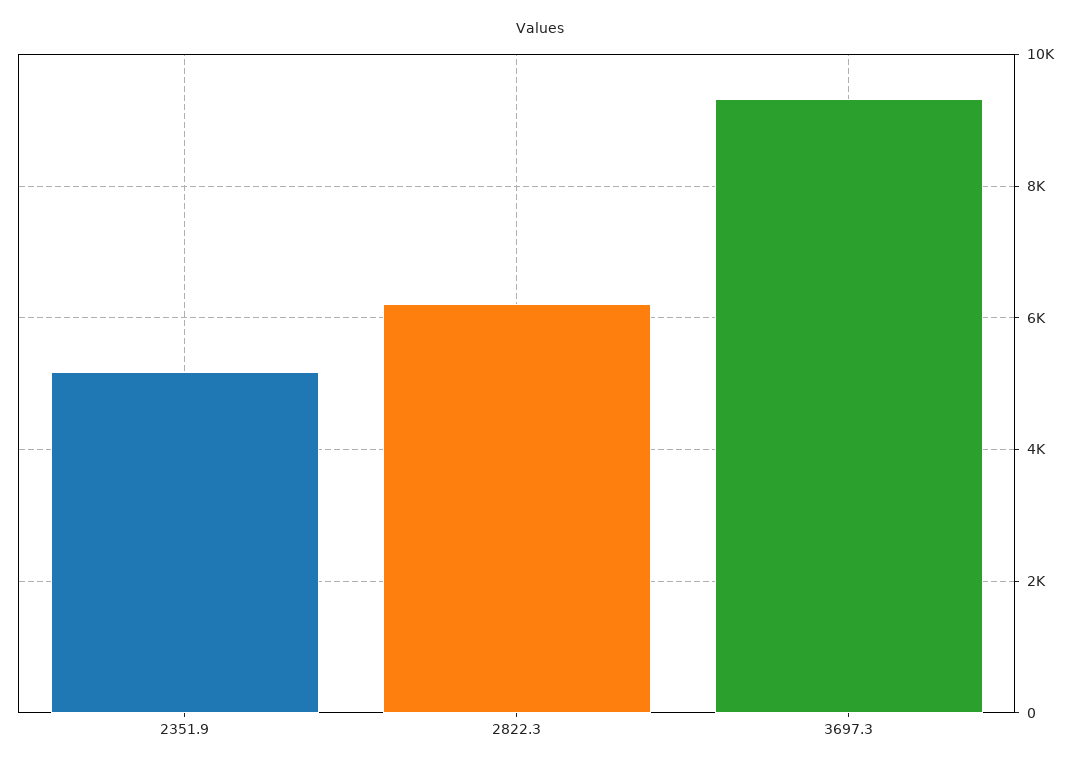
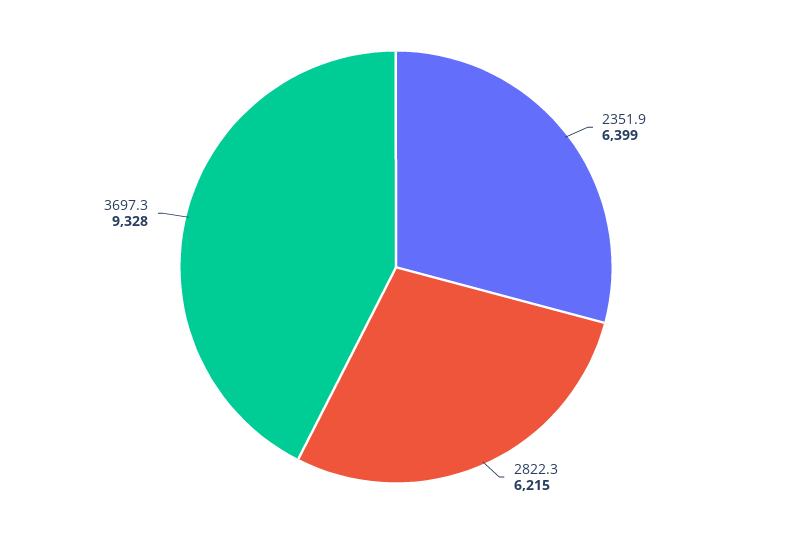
2351.9: 5200 -> 6399

